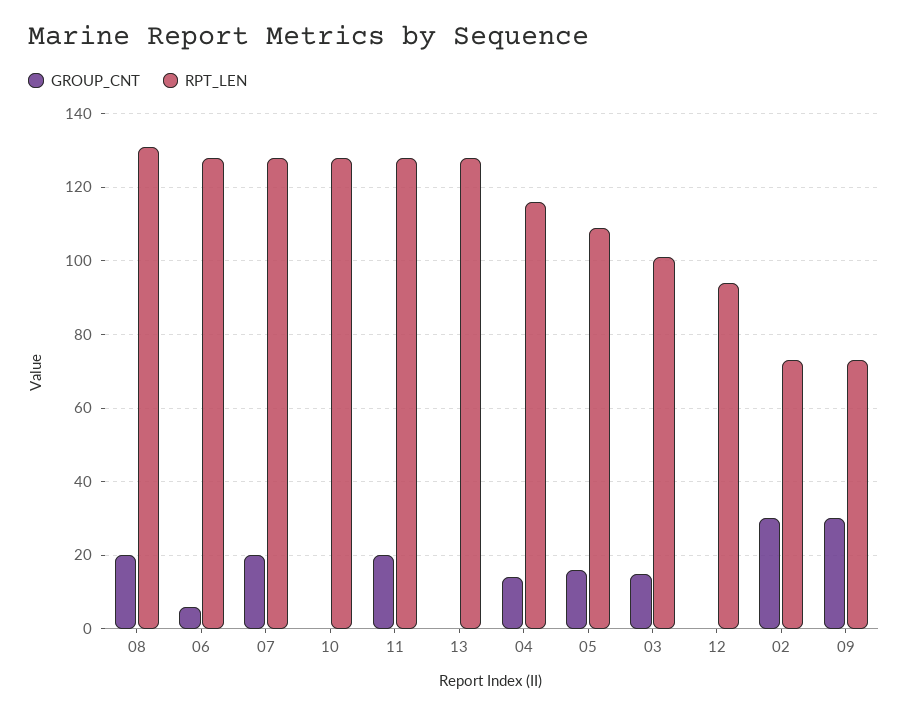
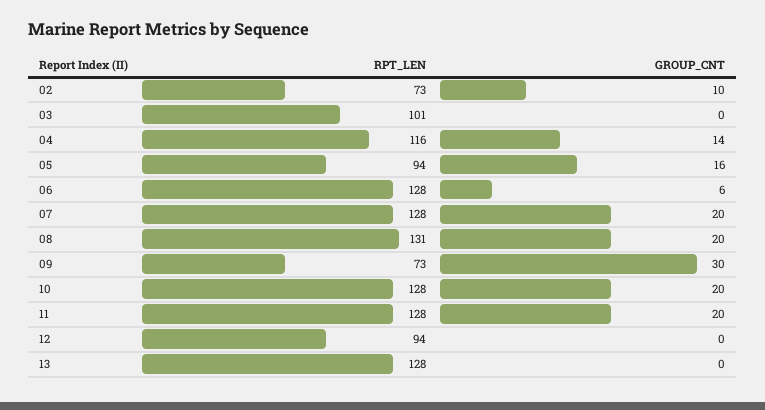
GROUP_CNT, 10: 0 -> 20
RPT_LEN, 05: 110 -> 94
GROUP_CNT, 03: 15 -> 0
GROUP_CNT, 02: 30 -> 10

